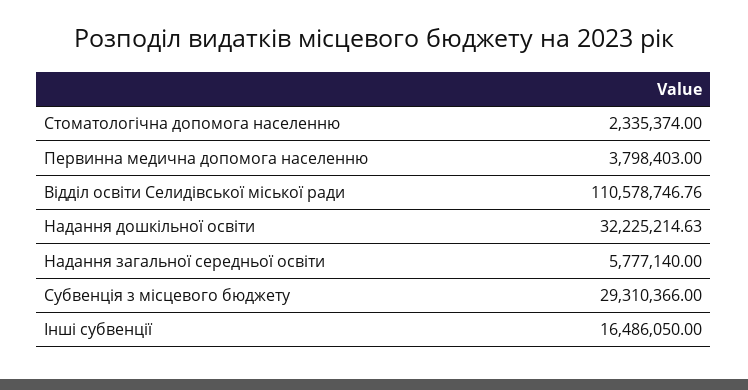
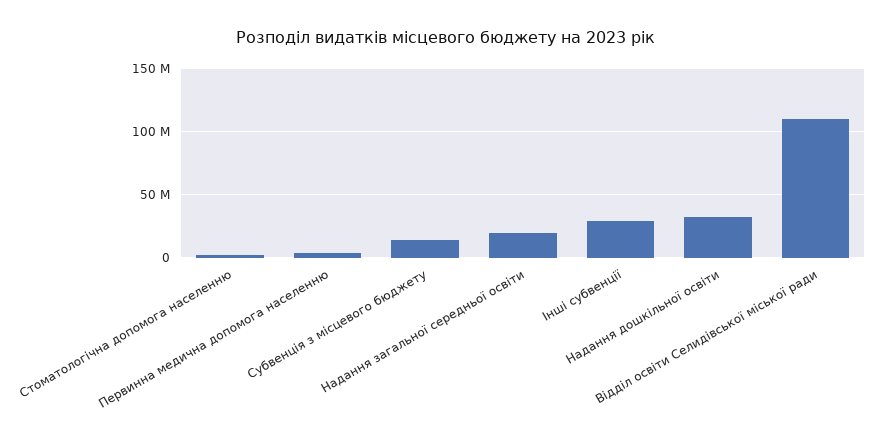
Надання загальної середньої освіти: 5777140 -> 20000000
Субвенція з місцевого бюджету: 29310366 -> 15000000
Інші субвенції: 16486050 -> 30000000

